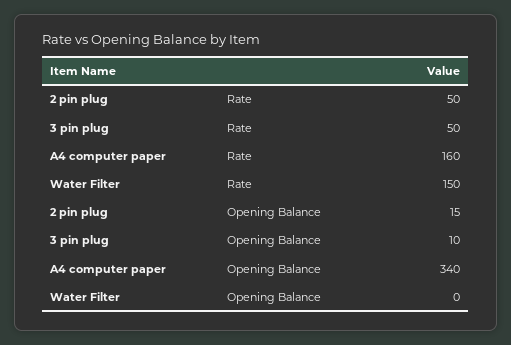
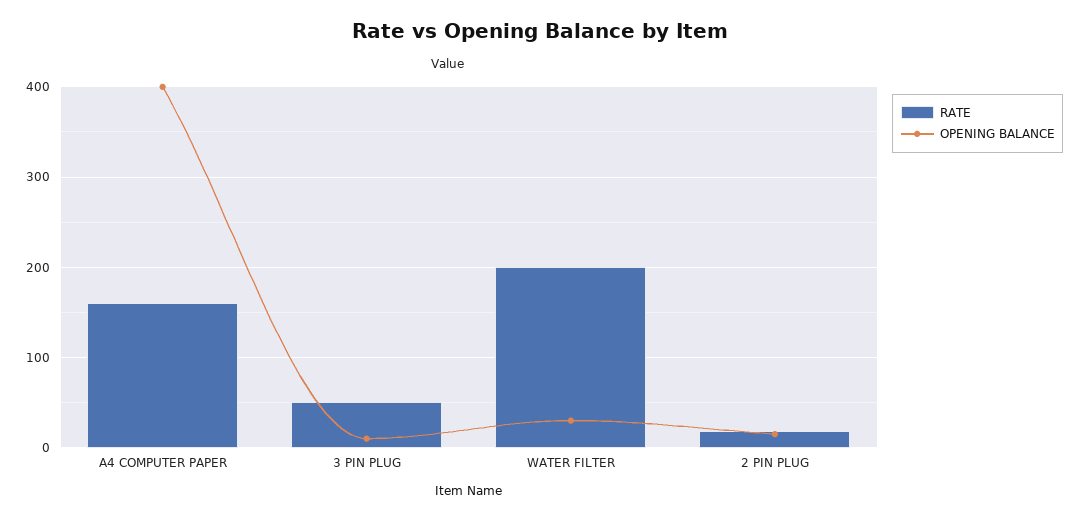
Rate, 2 pin plug: 50 -> 20
Rate, Water Filter: 150 -> 200
Opening Balance, A4 computer paper: 340 -> 400
Opening Balance, Water Filter: 0 -> 30

